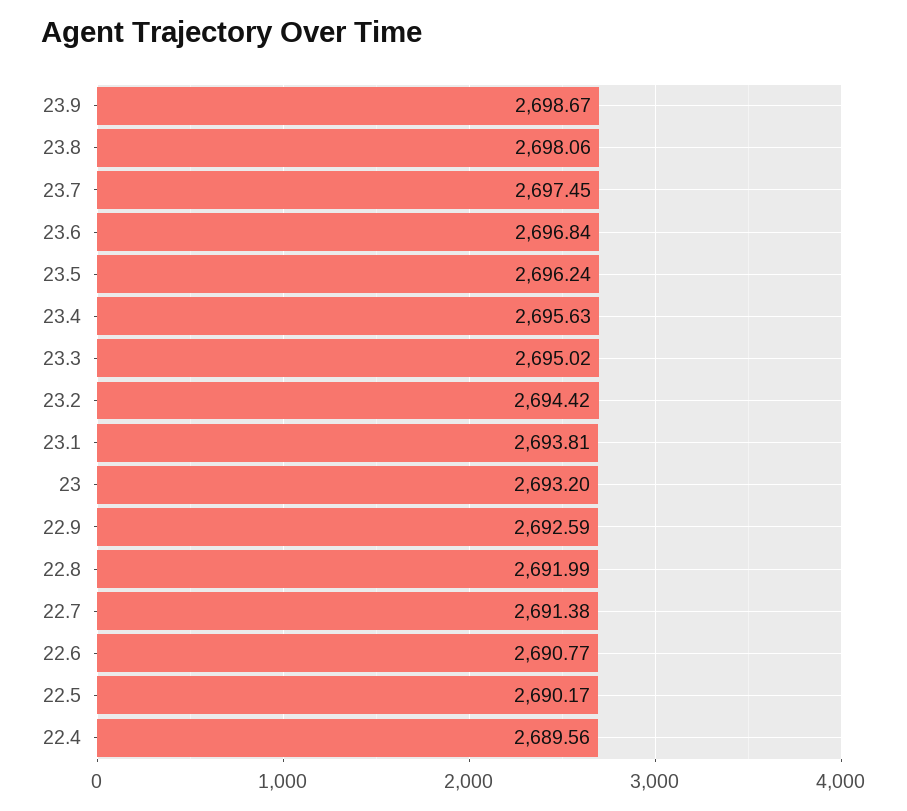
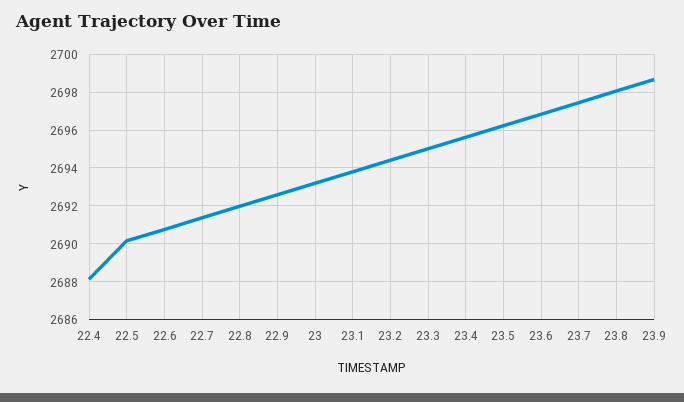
22.4: 2689.56 -> 2688

